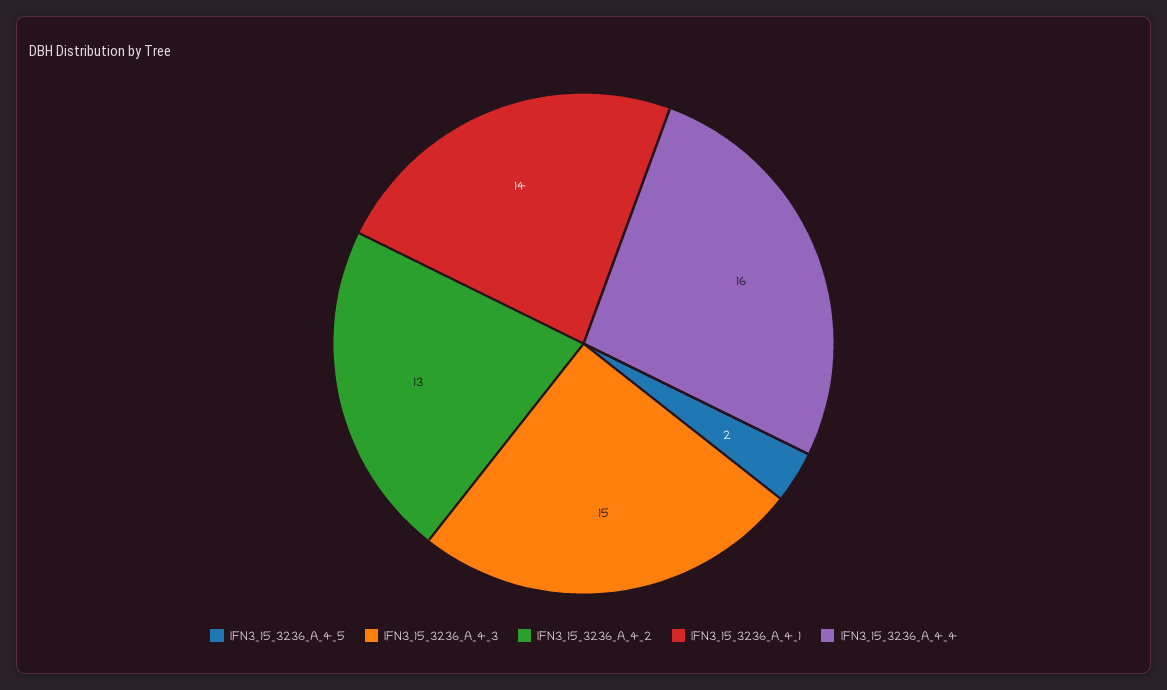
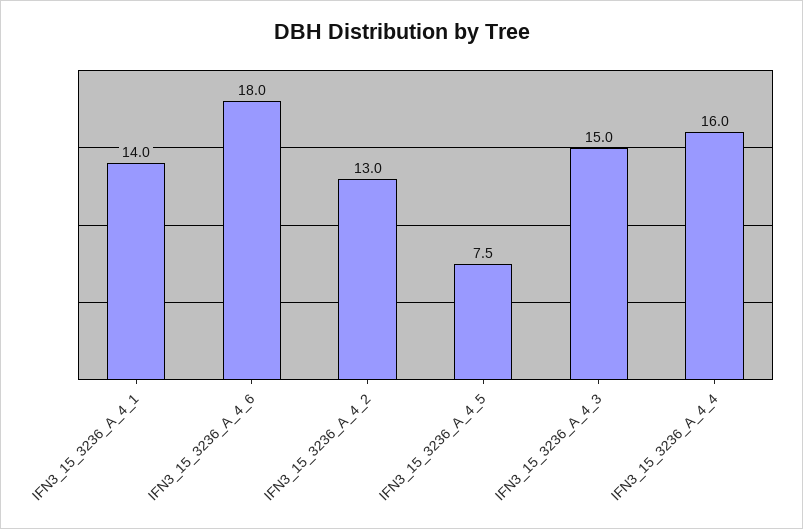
IFN3_15_3236_A_4_5: 2 -> 7.5
IFN3_15_3236_A_4_6: none -> 18

